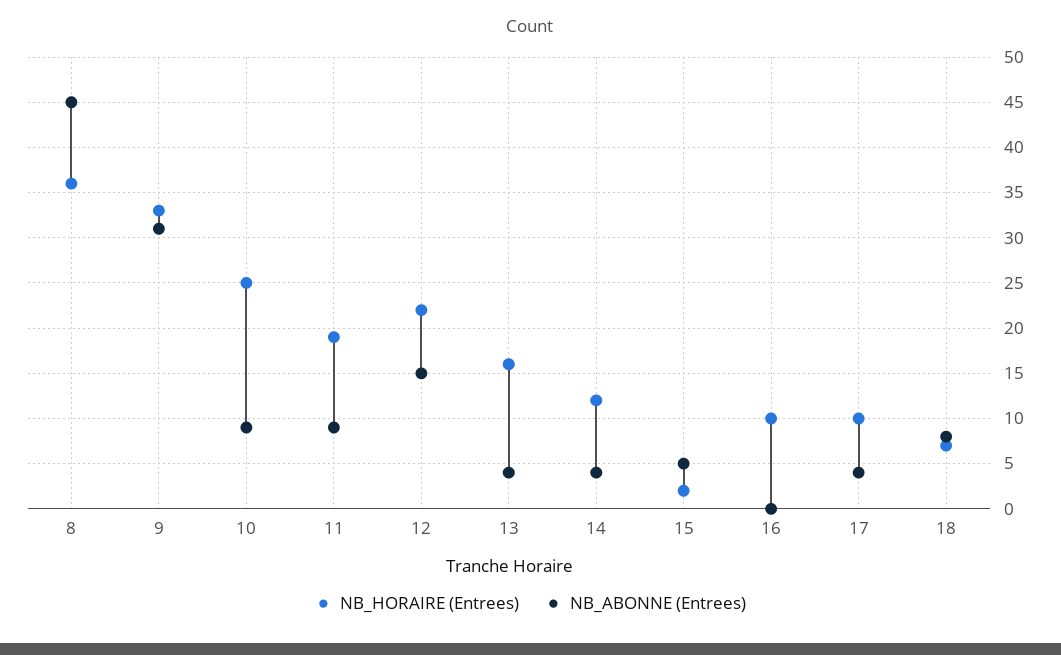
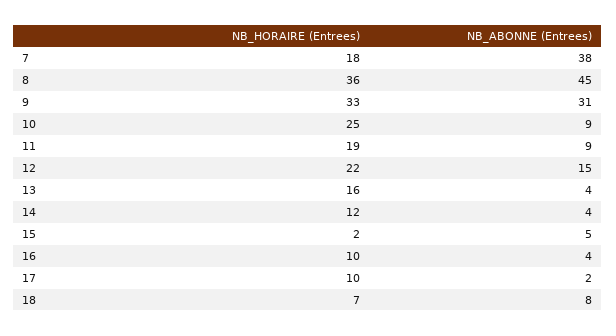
NB_ABONNE (Entrees), 16: 0 -> 4
NB_ABONNE (Entrees), 17: 4 -> 2
NB_HORAIRE (Entrees), 7: none -> 18
NB_ABONNE (Entrees), 7: none -> 38

